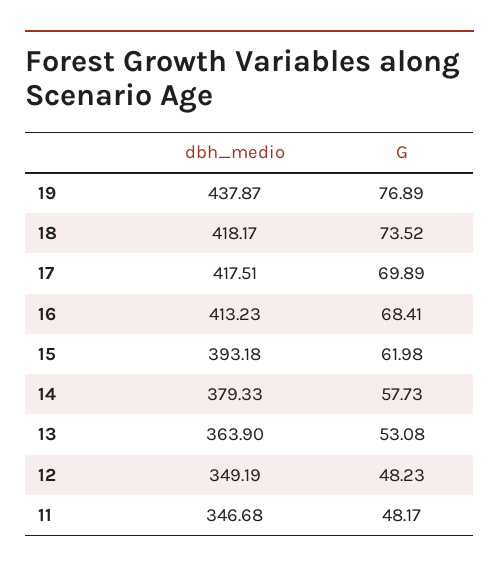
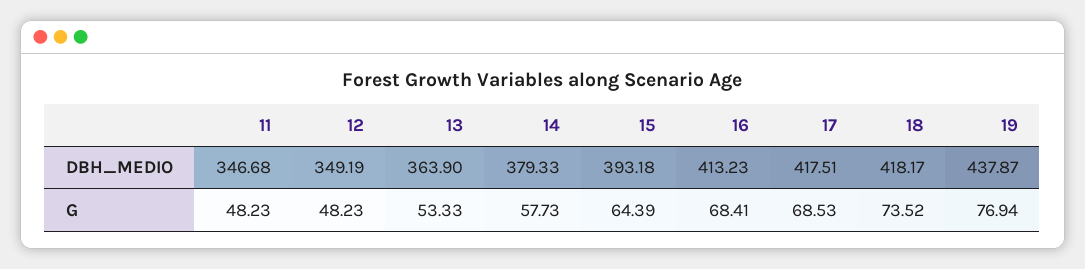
G, 19: 76.89 -> 76.94
G, 17: 69.89 -> 68.53
G, 15: 61.98 -> 64.39
G, 13: 53.08 -> 53.33
G, 11: 48.17 -> 48.23

